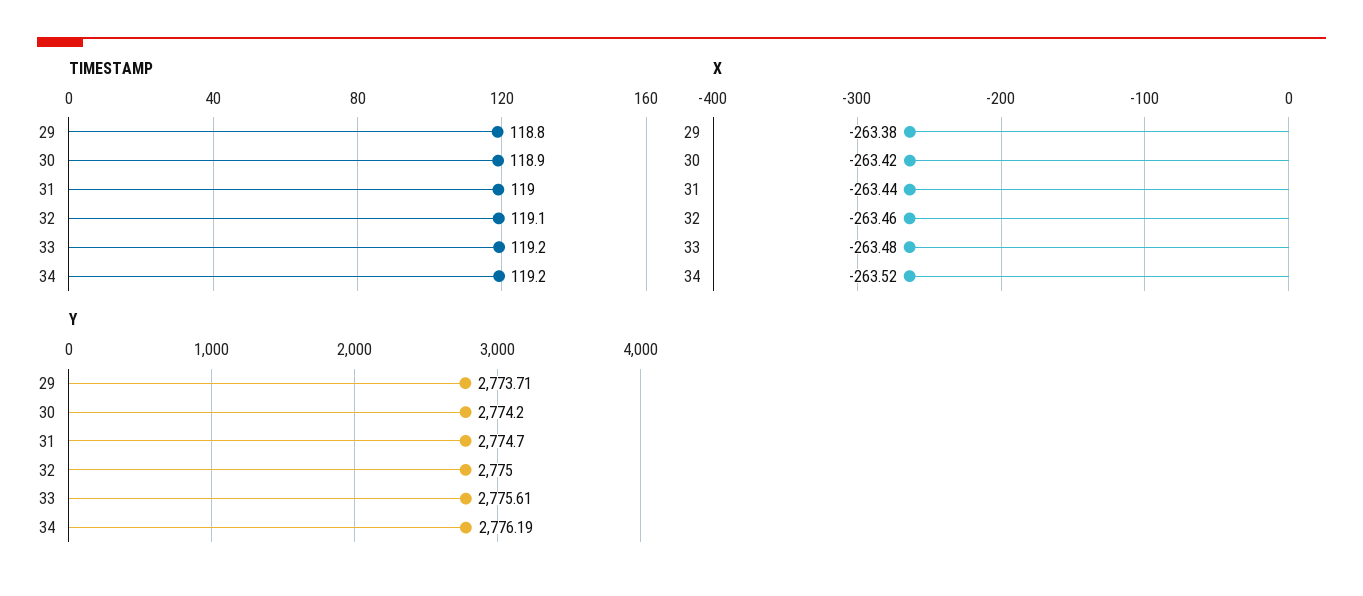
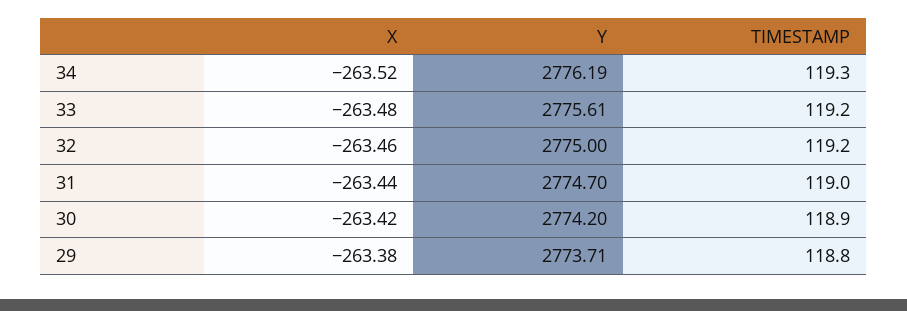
TIMESTAMP, 32: 119.1 -> 119.2
TIMESTAMP, 34: 119.2 -> 119.3

